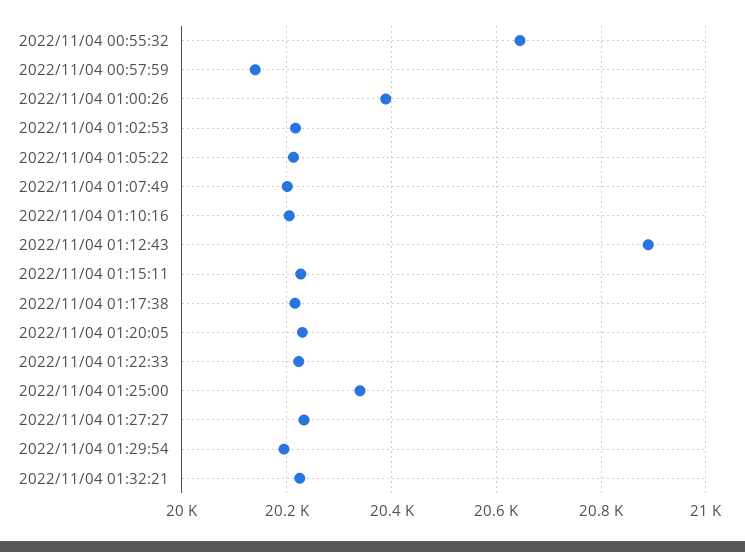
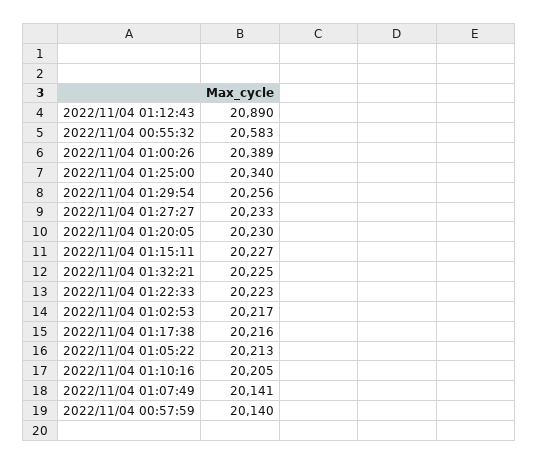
2022/11/04 00:55:32: 20640 -> 20583
2022/11/04 01:07:49: 20200 -> 20141
2022/11/04 01:29:54: 20200 -> 20256

